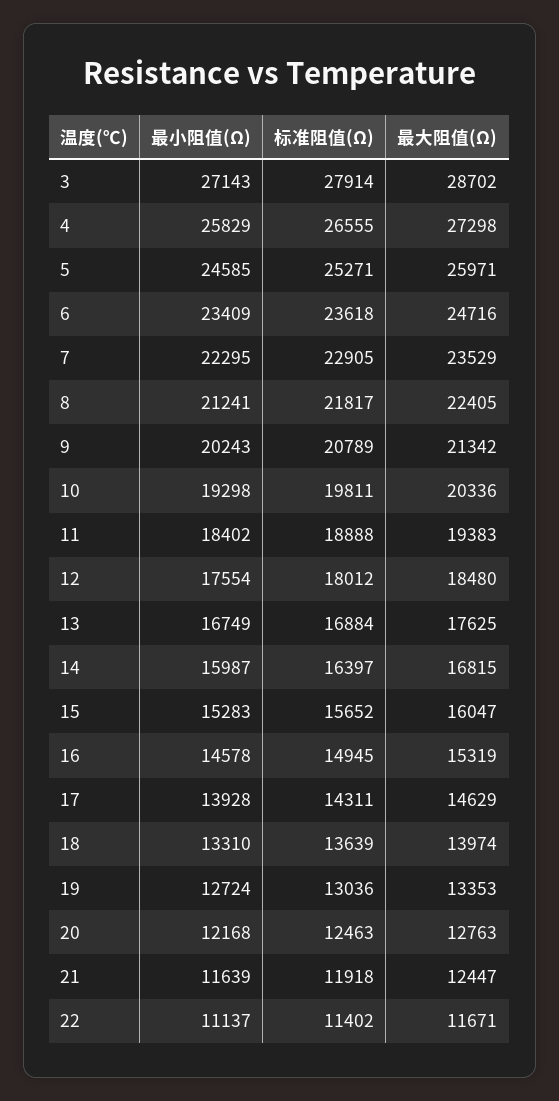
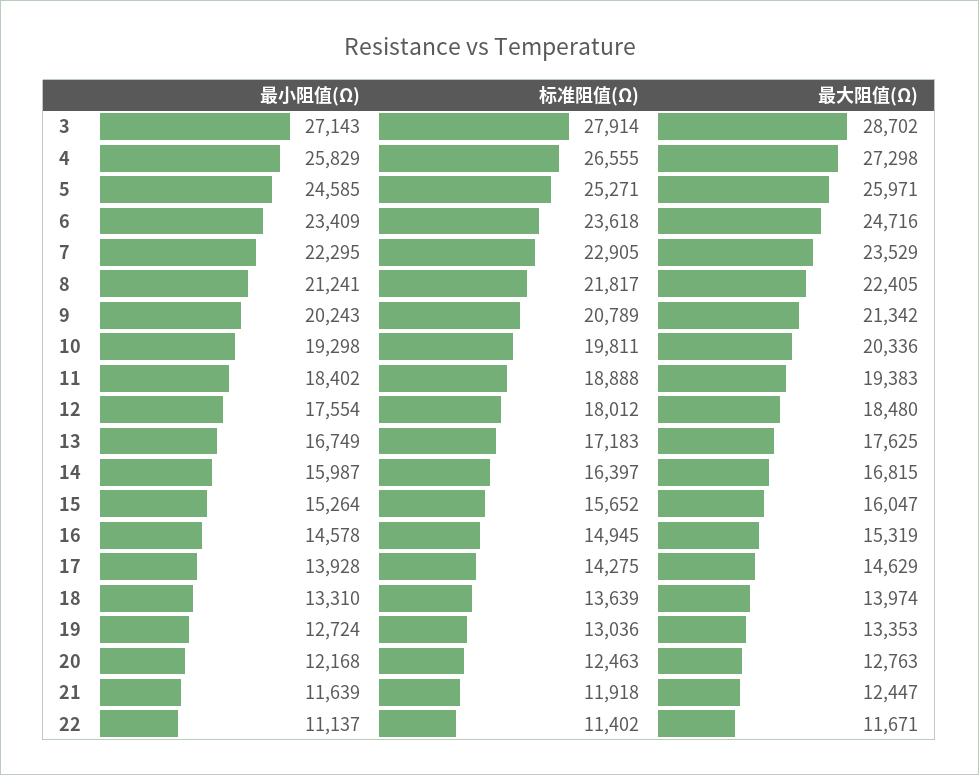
标准阻值(Ω), 13: 16884 -> 17183
最小阻值(Ω), 15: 15283 -> 15264
标准阻值(Ω), 17: 14311 -> 14275

